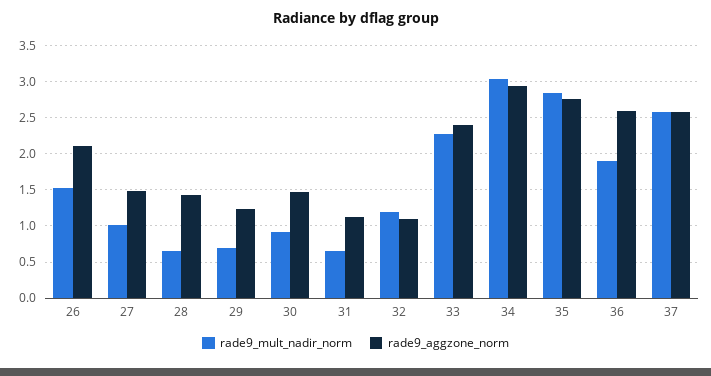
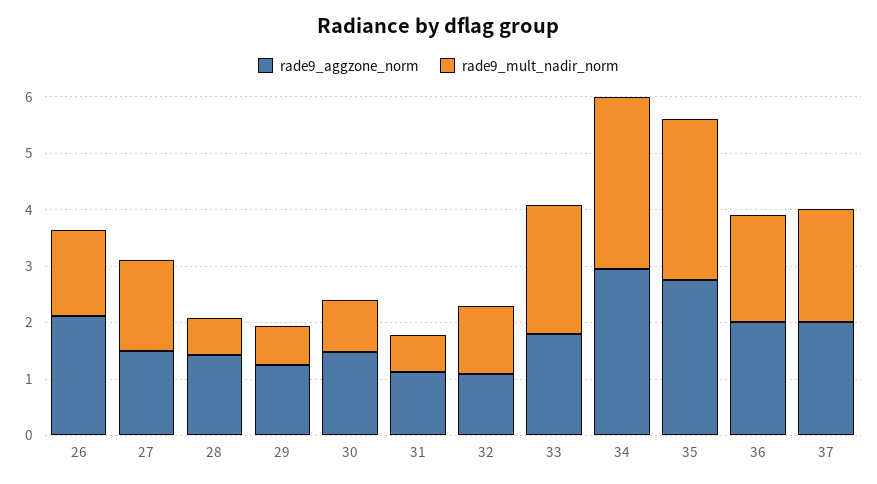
rade9_mult_nadir_norm, 27: 1 -> 1.6
rade9_aggzone_norm, 33: 2.4 -> 1.8
rade9_aggzone_norm, 36: 2.6 -> 2
rade9_mult_nadir_norm, 37: 2.6 -> 2
rade9_aggzone_norm, 37: 2.6 -> 2

